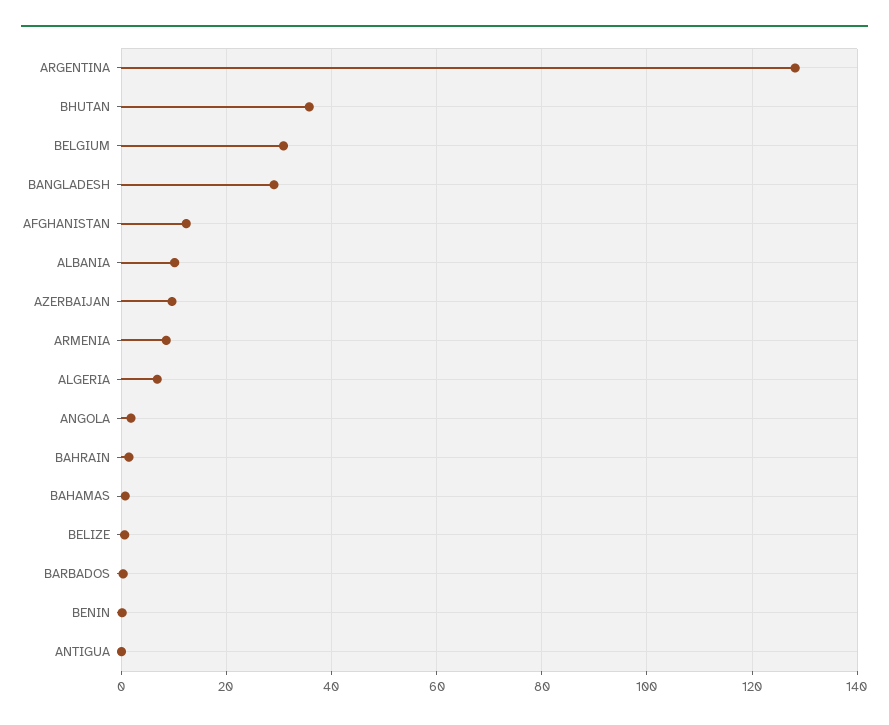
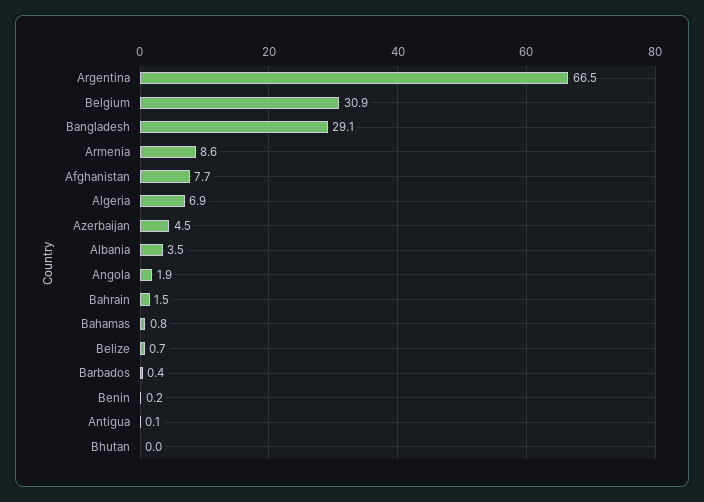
ARGENTINA: 128 -> 66.5
BHUTAN: 36 -> 0
AFGHANISTAN: 12 -> 7.7
ALBANIA: 10 -> 3.5
AZERBAIJAN: 10 -> 4.5

